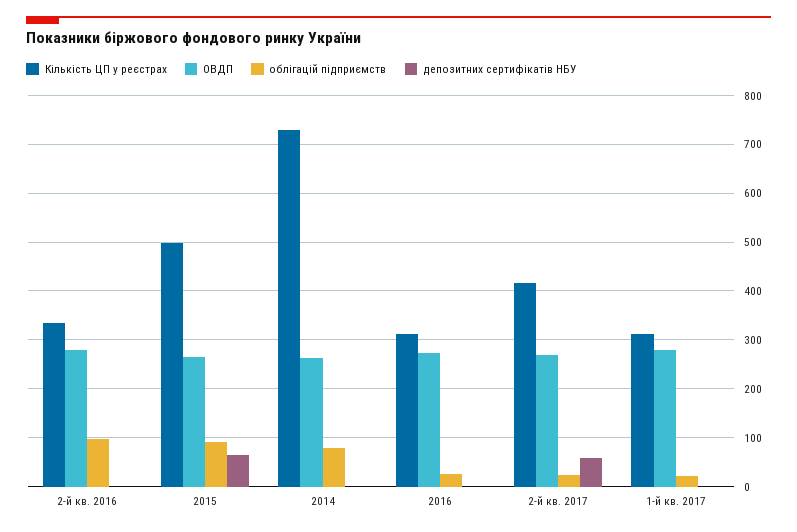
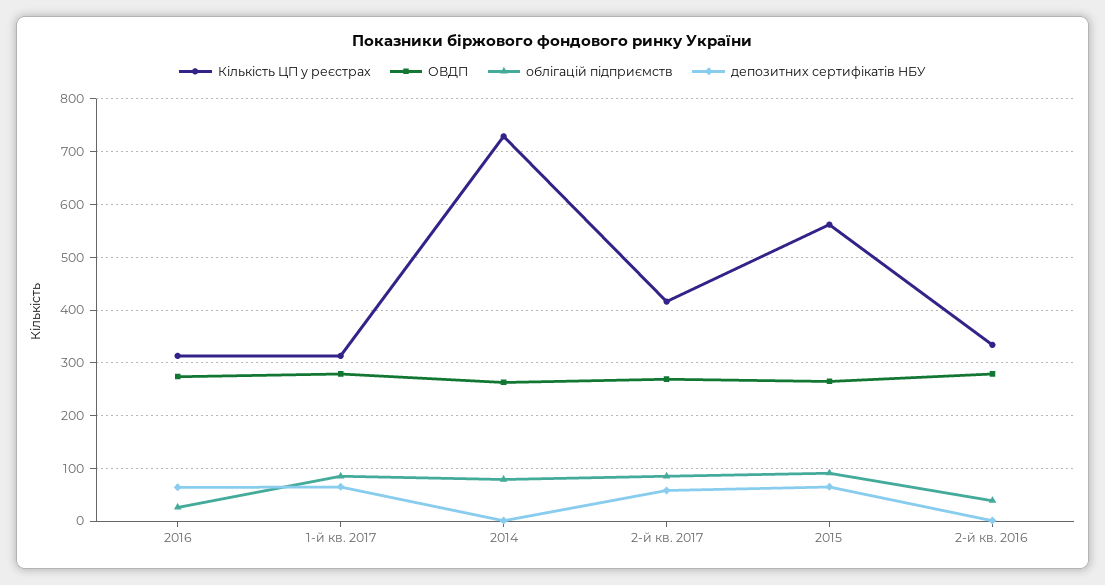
облігацій підприємств, 2-й кв. 2016: 100 -> 40
Кількість ЦП у реєстрах, 2015: 500 -> 560
депозитних сертифікатів НБУ, 2016: 0 -> 60
облігацій підприємств, 2-й кв. 2017: 20 -> 80
облігацій підприємств, 1-й кв. 2017: 20 -> 80
депозитних сертифікатів НБУ, 1-й кв. 2017: 0 -> 60

